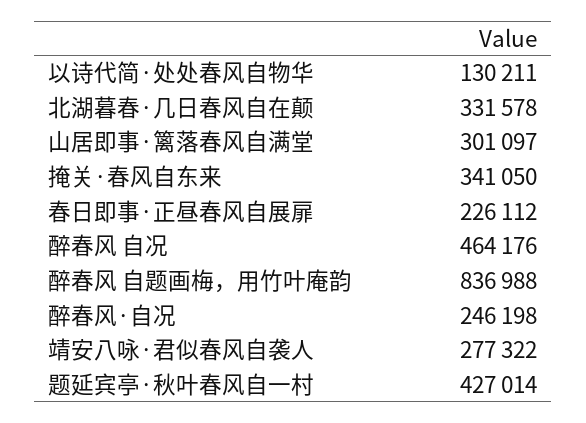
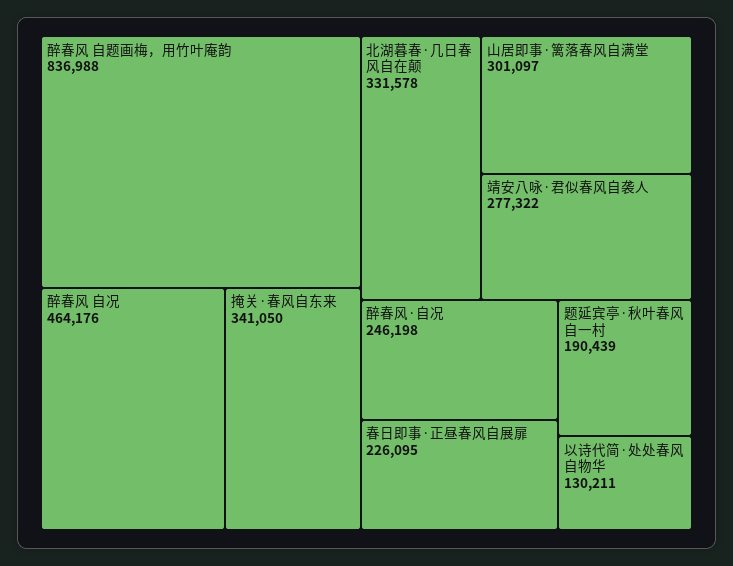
春日即事·正昼春风自展扉: 226112 -> 226095
题延宾亭·秋叶春风自一村: 427014 -> 190439

